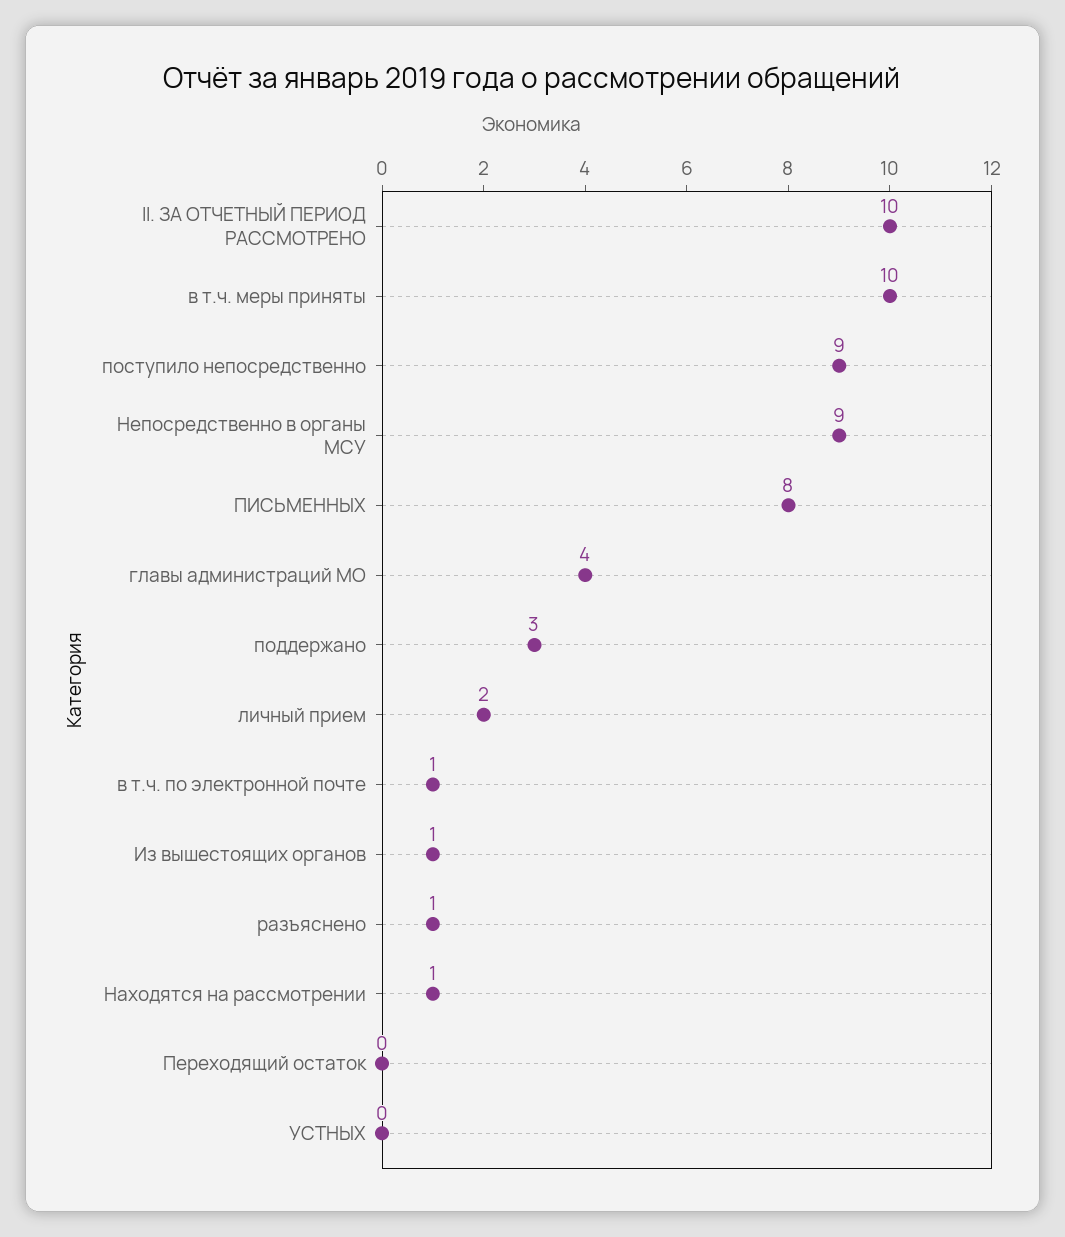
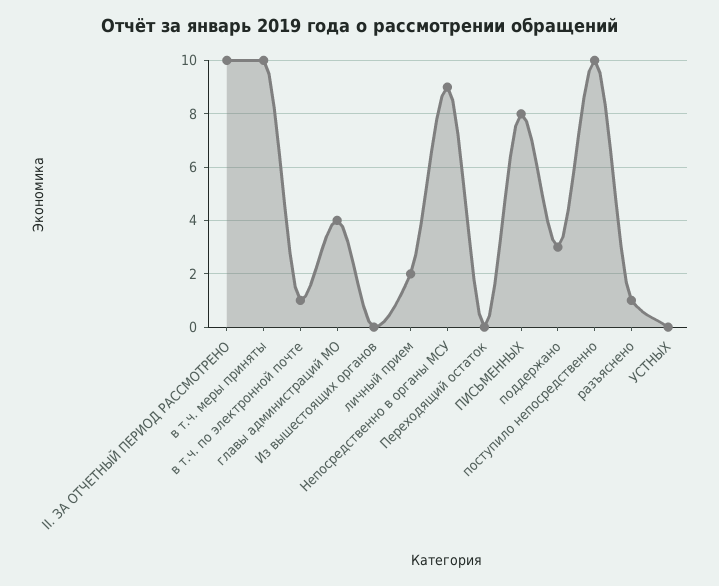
поступило непосредственно: 9 -> 10
Из вышестоящих органов: 1 -> 0
Находятся на рассмотрении: 1 -> none

